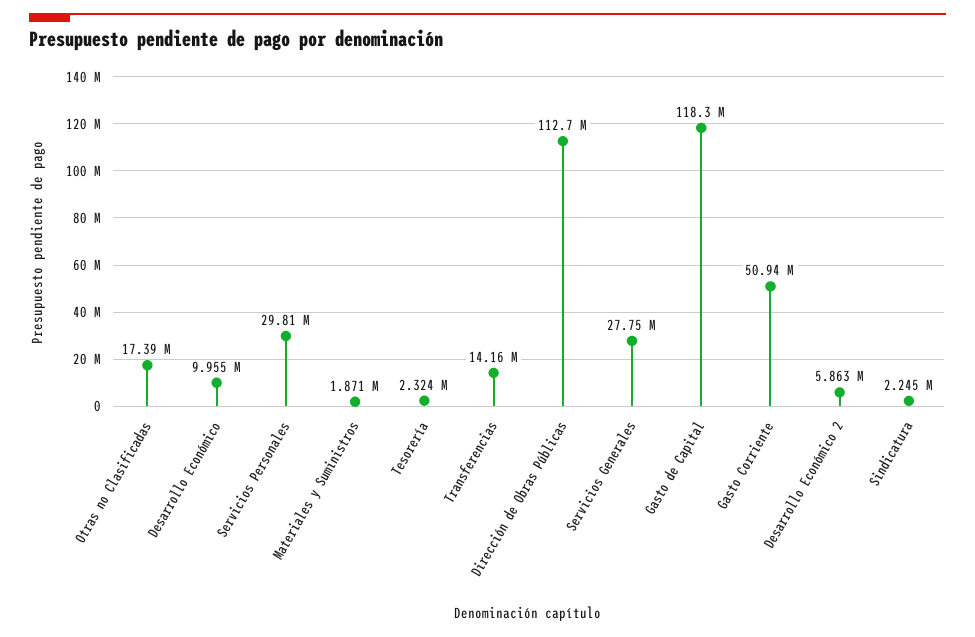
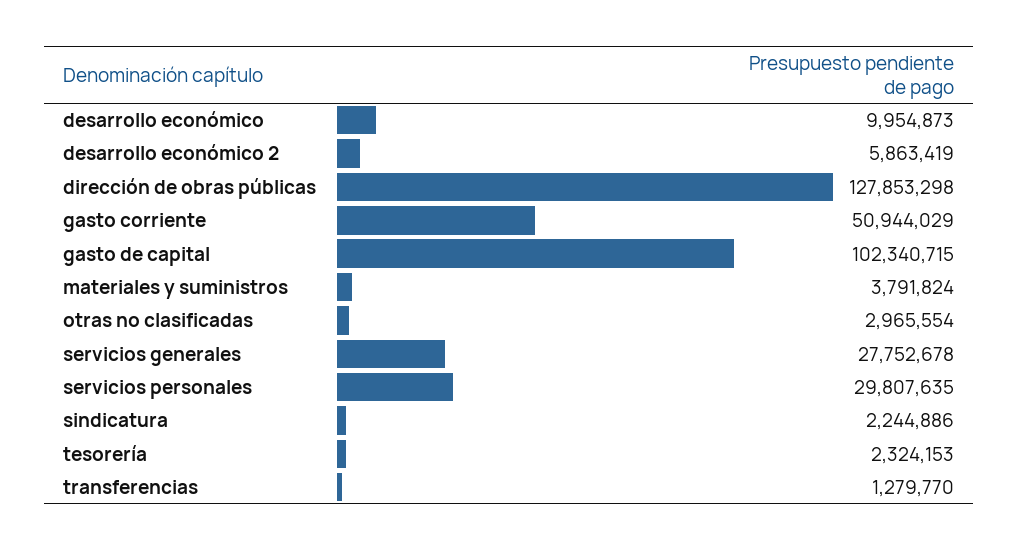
Otras no Clasificadas: 17390000 -> 2965554
Materiales y Suministros: 1871000 -> 3791824
Transferencias: 14160000 -> 1279770
Dirección de Obras Públicas: 112700000 -> 127853298
Gasto de Capital: 118300000 -> 102340715

